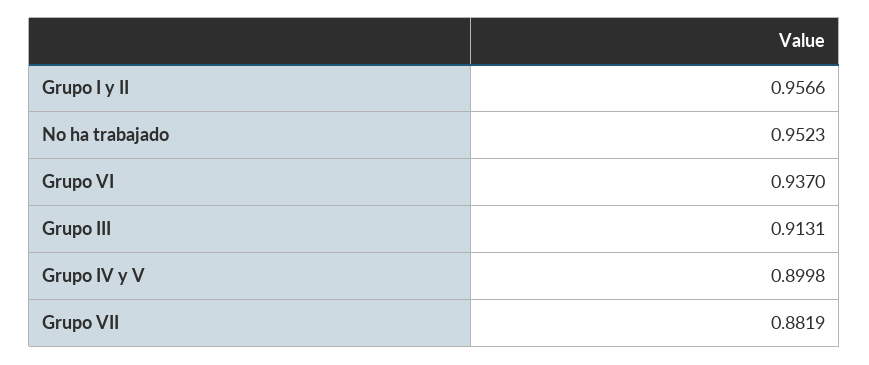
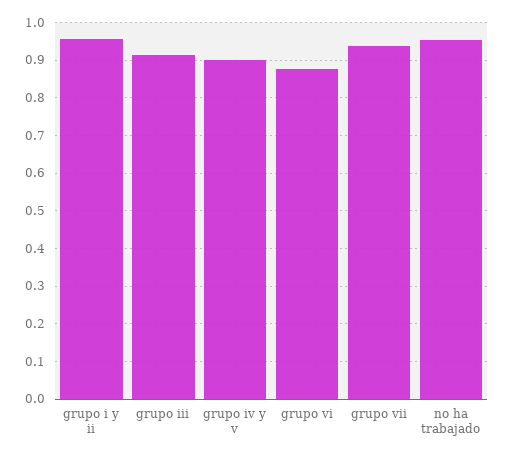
Grupo VI: 0.937 -> 0.88
Grupo VII: 0.8819 -> 0.94

